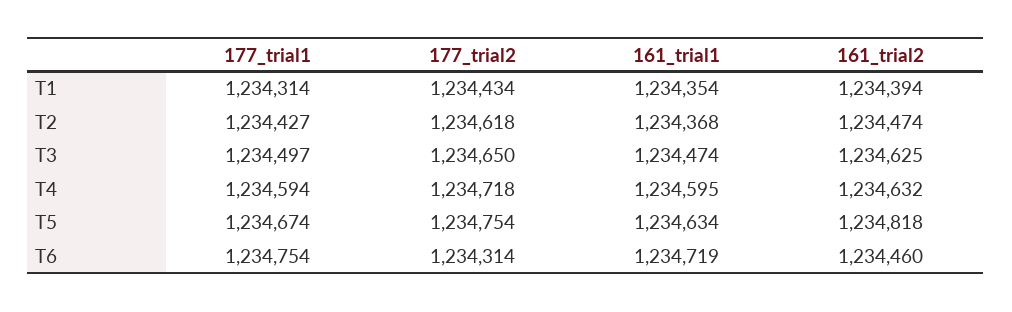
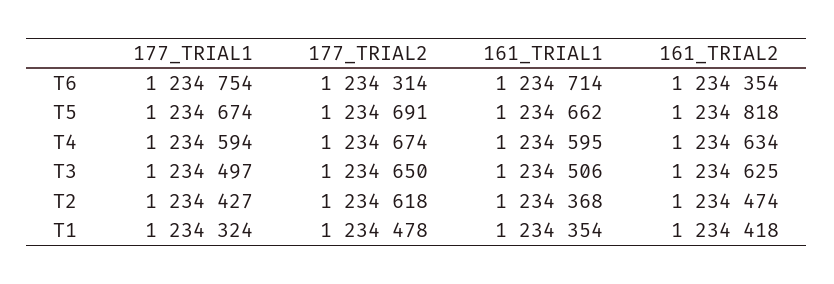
177_trial1, T1: 1234314 -> 1234324
177_trial2, T1: 1234434 -> 1234478
161_trial2, T1: 1234394 -> 1234418
161_trial1, T3: 1234474 -> 1234506
177_trial2, T4: 1234718 -> 1234674
161_trial2, T4: 1234632 -> 1234634
177_trial2, T5: 1234754 -> 1234691
161_trial1, T5: 1234634 -> 1234662
161_trial1, T6: 1234719 -> 1234714
161_trial2, T6: 1234460 -> 1234354

